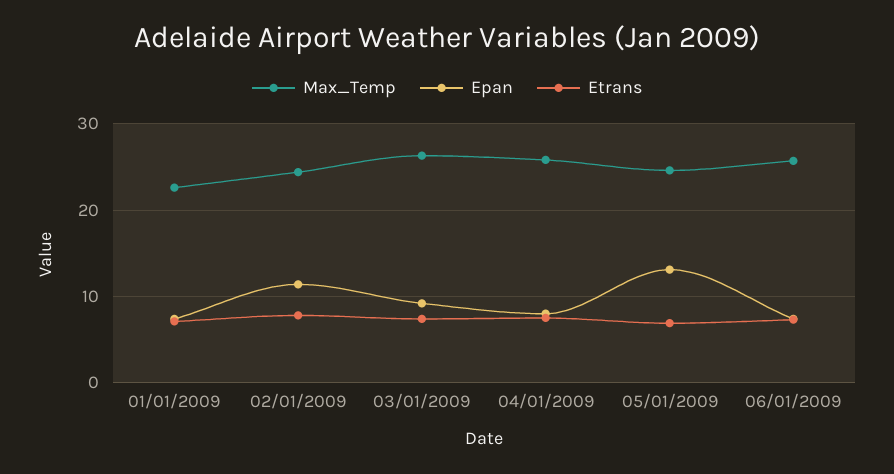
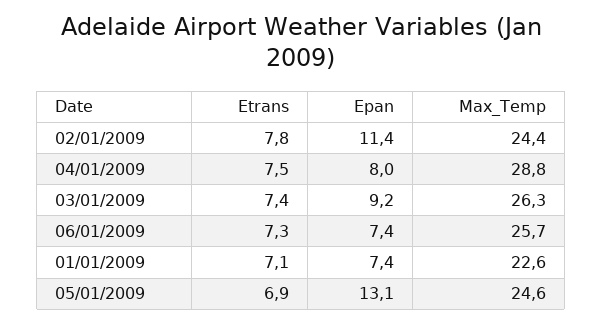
Max_Temp, 04/01/2009: 26 -> 28.8

